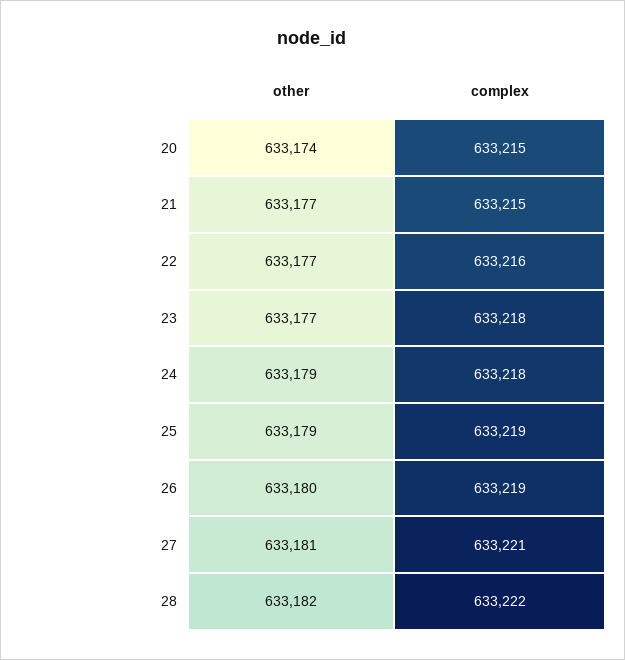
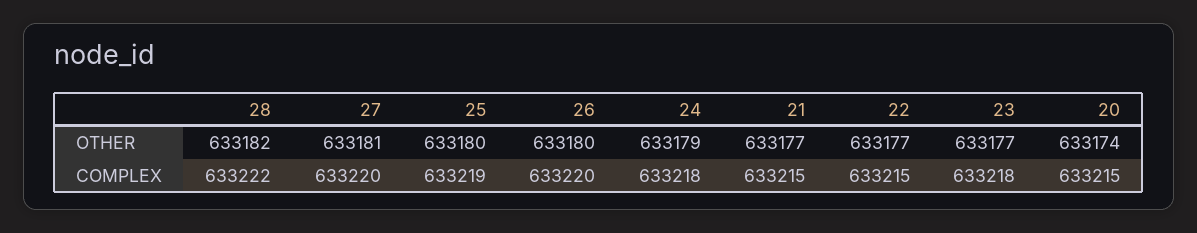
complex, 22: 633216 -> 633215
other, 25: 633179 -> 633180
complex, 26: 633219 -> 633220
complex, 27: 633221 -> 633220

